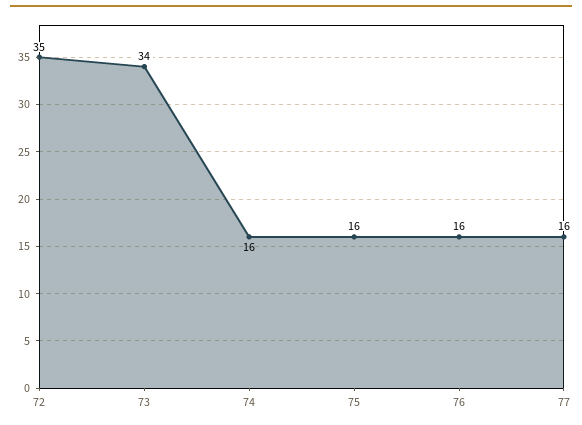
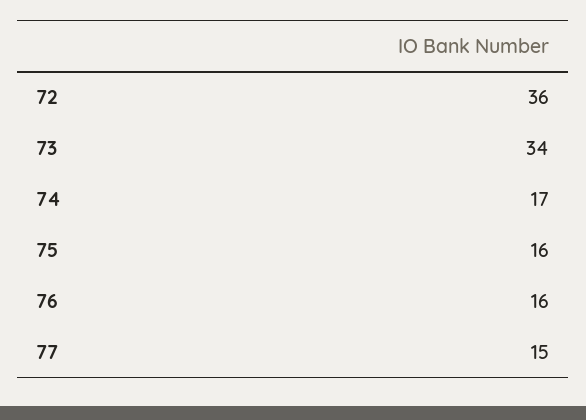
72: 35 -> 36
74: 16 -> 17
77: 16 -> 15

